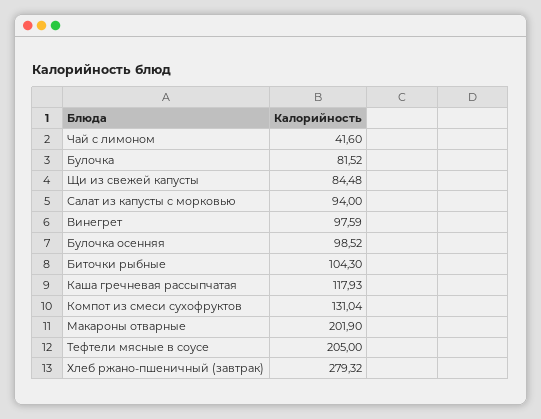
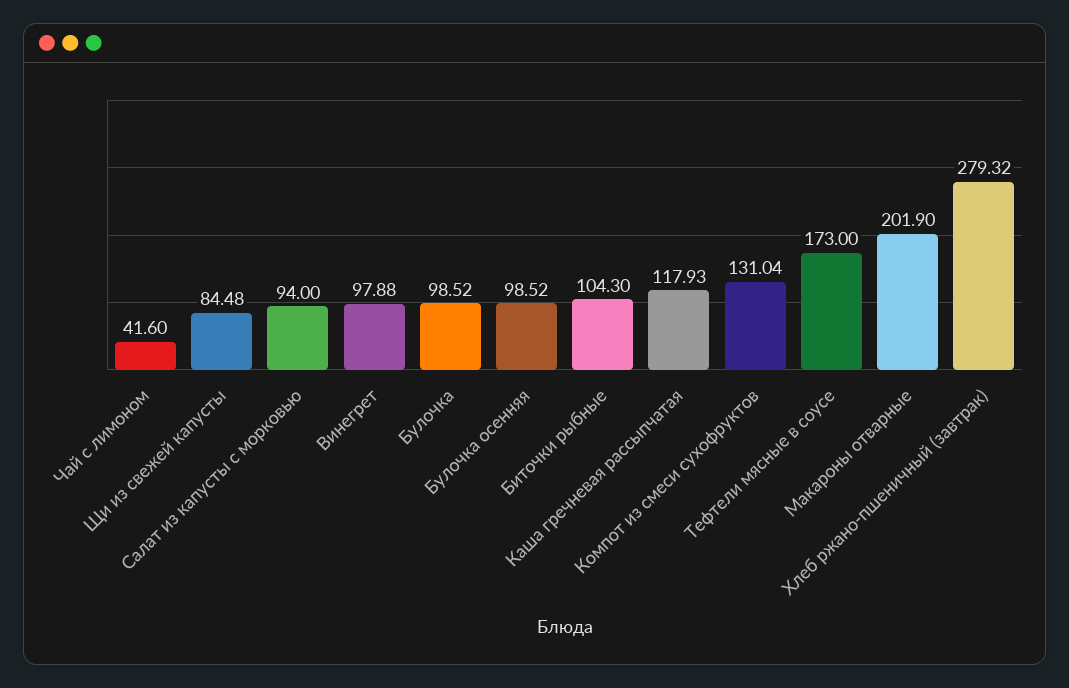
Булочка: 81.52 -> 98.52
Винегрет: 97.59 -> 97.88
Тефтели мясные в соусе: 205 -> 173

